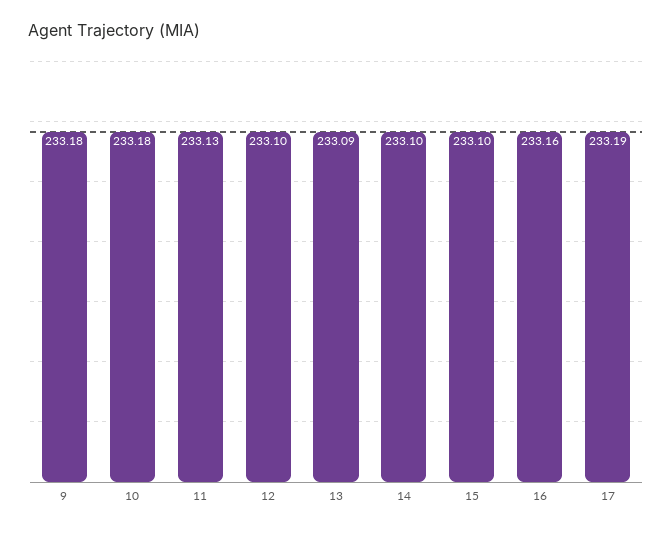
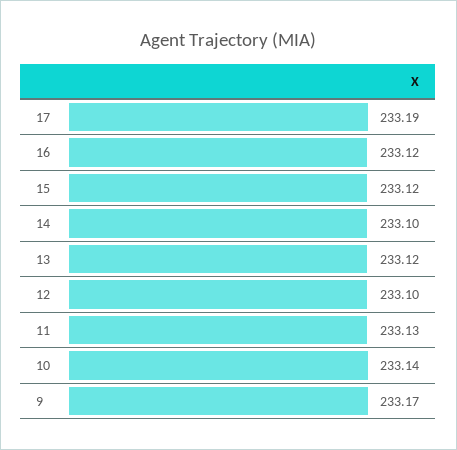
9: 233.18 -> 233.17
10: 233.18 -> 233.14
13: 233.09 -> 233.12
15: 233.1 -> 233.12
16: 233.16 -> 233.12

